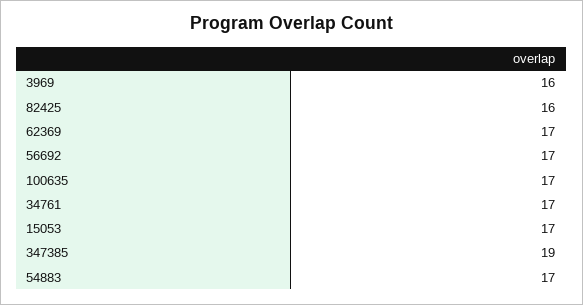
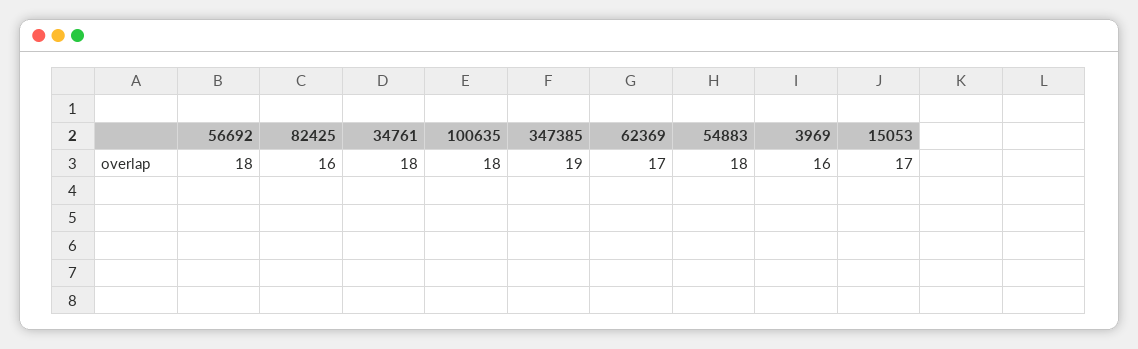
56692: 17 -> 18
100635: 17 -> 18
34761: 17 -> 18
54883: 17 -> 18

